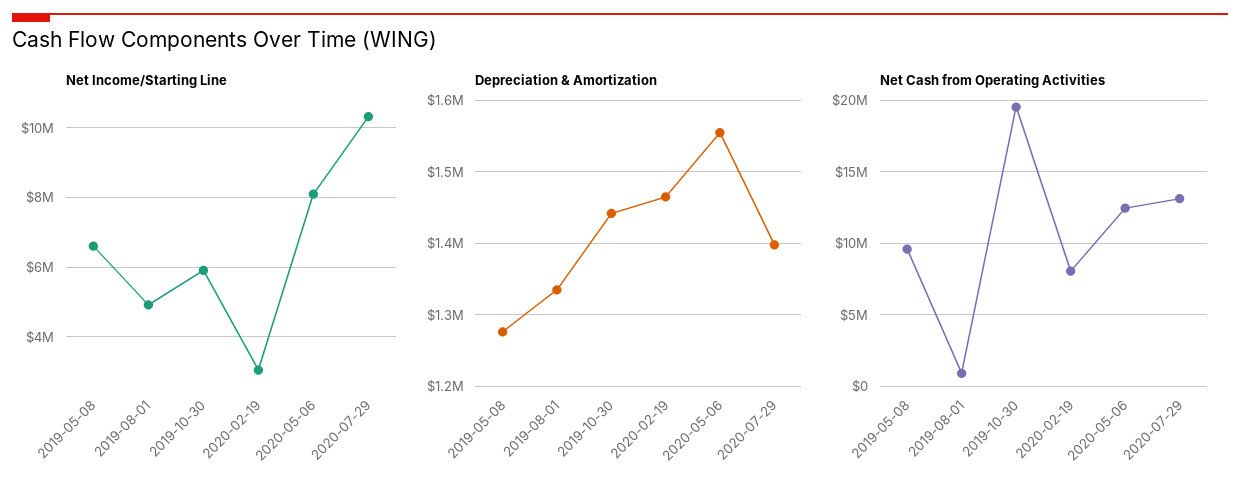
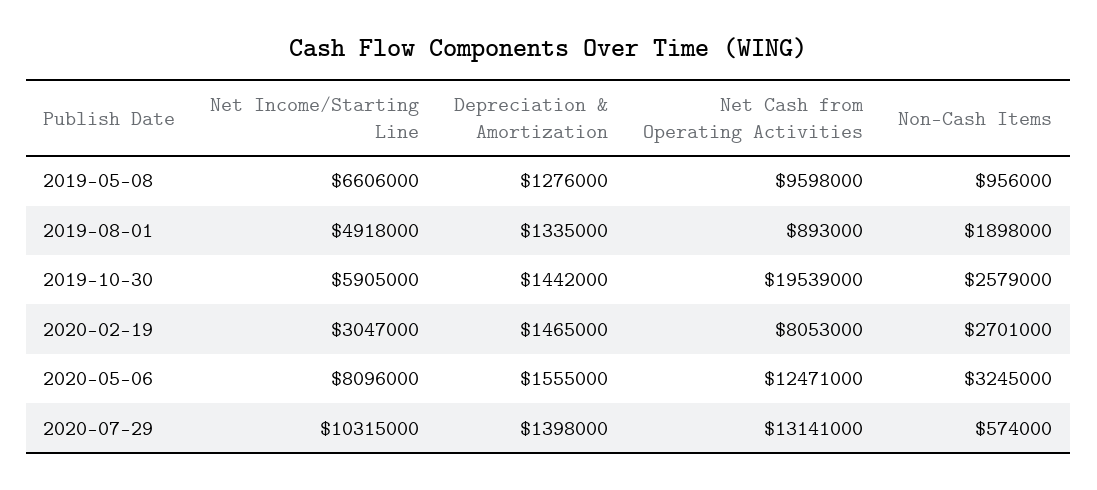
Non-Cash Items, 2019-05-08: none -> 956000
Non-Cash Items, 2019-08-01: none -> 1898000
Non-Cash Items, 2019-10-30: none -> 2579000
Non-Cash Items, 2020-02-19: none -> 2701000
Non-Cash Items, 2020-05-06: none -> 3245000
Non-Cash Items, 2020-07-29: none -> 574000

